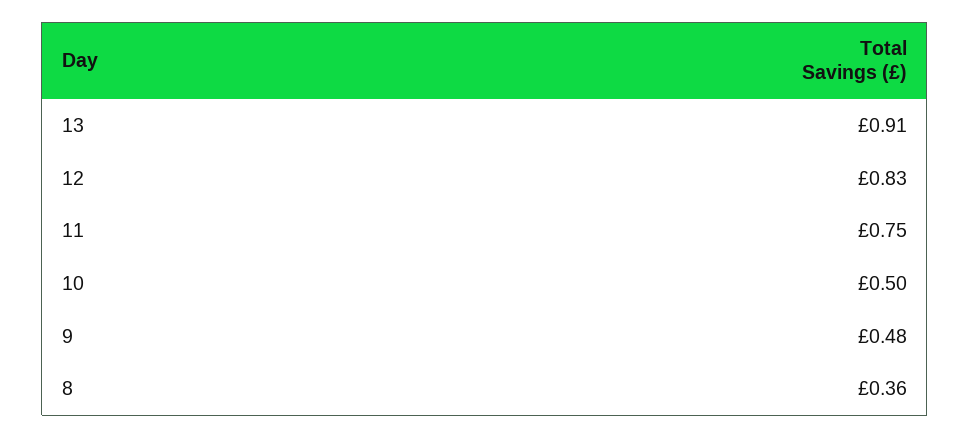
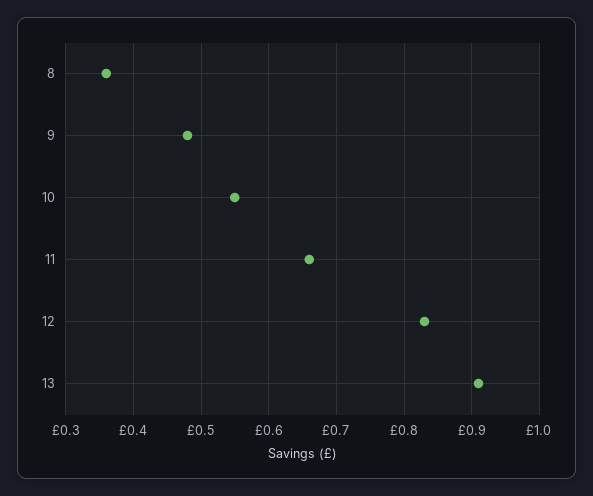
11: 0.75 -> 0.66
10: 0.5 -> 0.55

